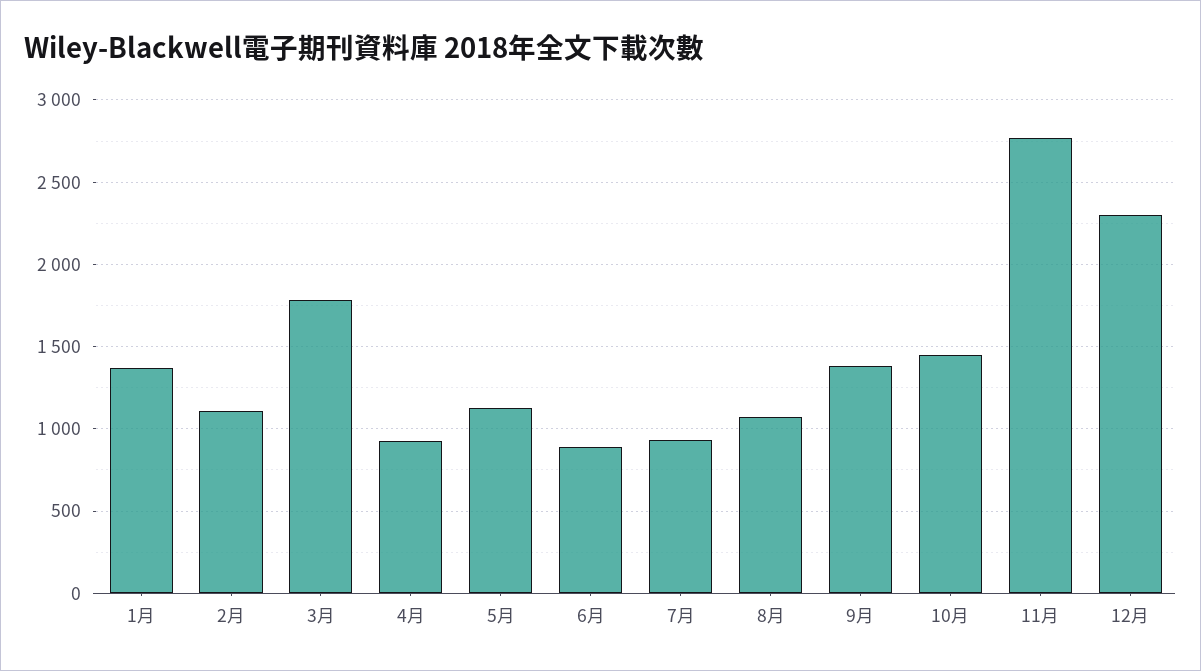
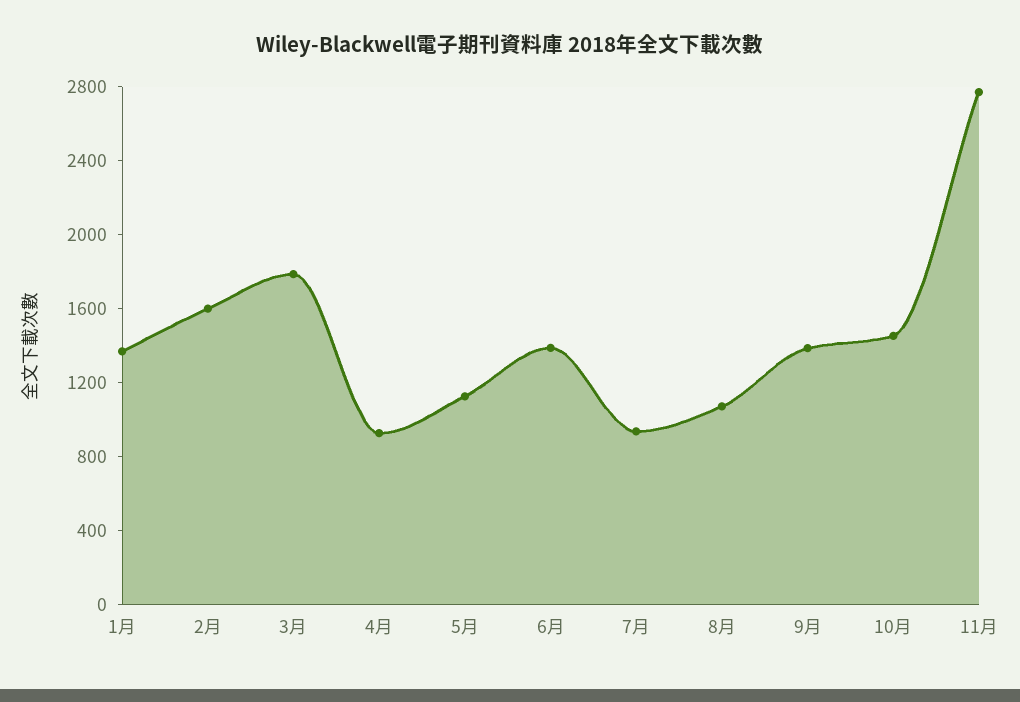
2月: 1100 -> 1600
6月: 900 -> 1400
12月: 2300 -> none

